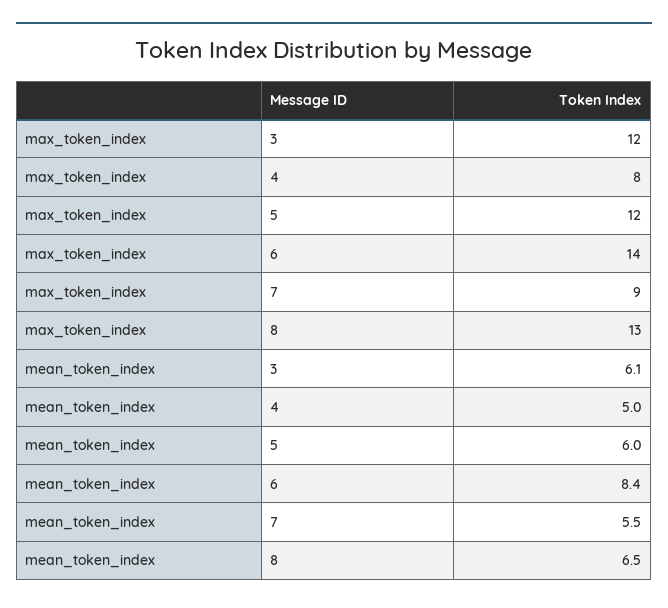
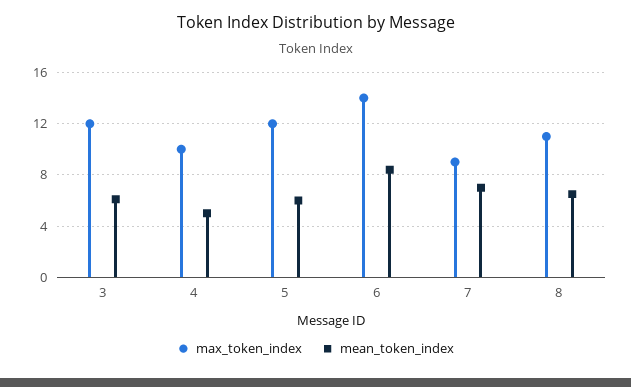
max_token_index, 4: 8 -> 10
max_token_index, 8: 13 -> 11
mean_token_index, 7: 5.5 -> 7

